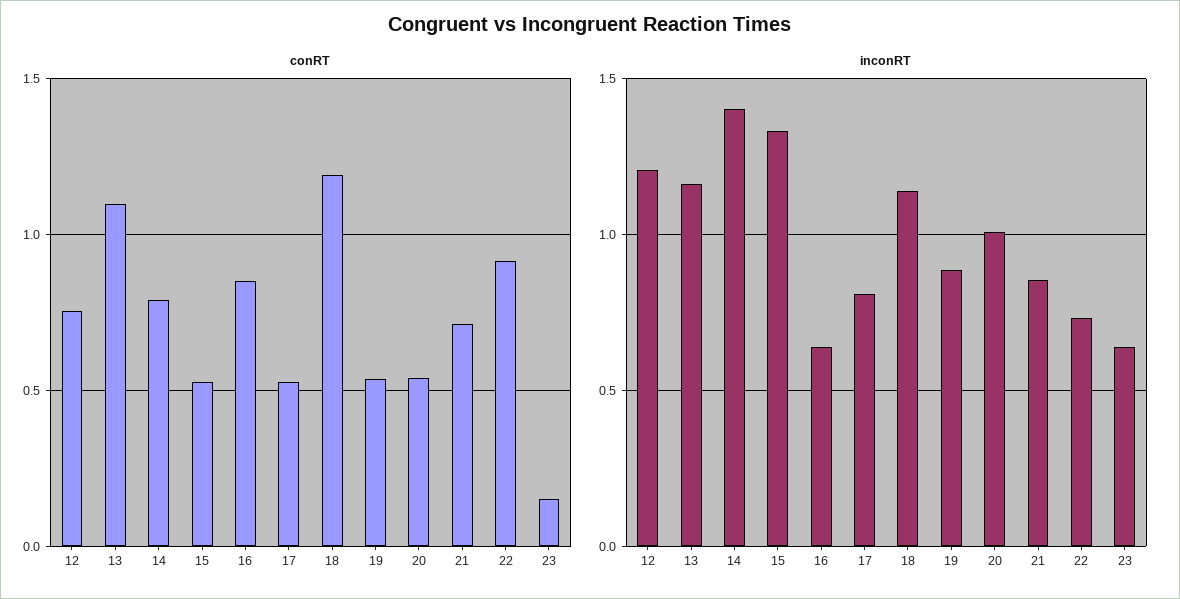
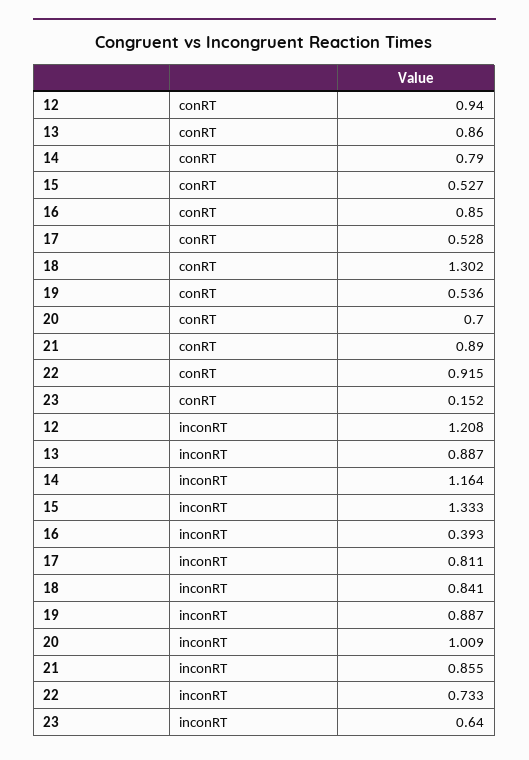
conRT, 12: 0.75 -> 0.94
conRT, 13: 1.1 -> 0.86
conRT, 18: 1.2 -> 1.302
conRT, 20: 0.55 -> 0.7
conRT, 21: 0.7 -> 0.89
inconRT, 13: 1.15 -> 0.887
inconRT, 14: 1.4 -> 1.164
inconRT, 16: 0.65 -> 0.393
inconRT, 18: 1.15 -> 0.841

